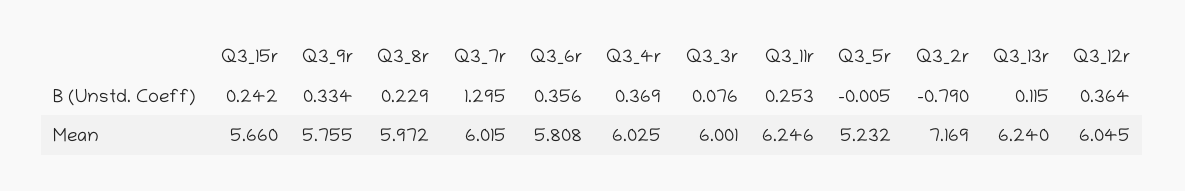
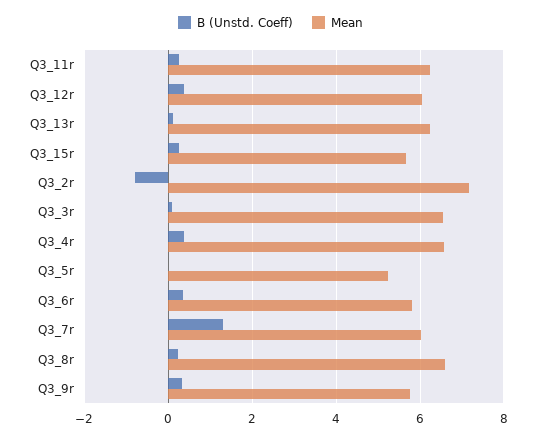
Mean, Q3_8r: 5.972 -> 6.6
Mean, Q3_4r: 6.025 -> 6.6
Mean, Q3_3r: 6.001 -> 6.6

